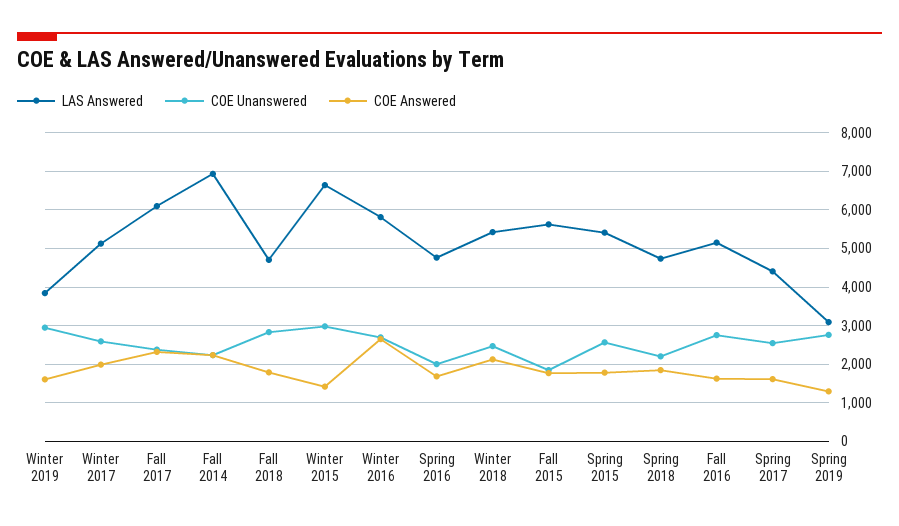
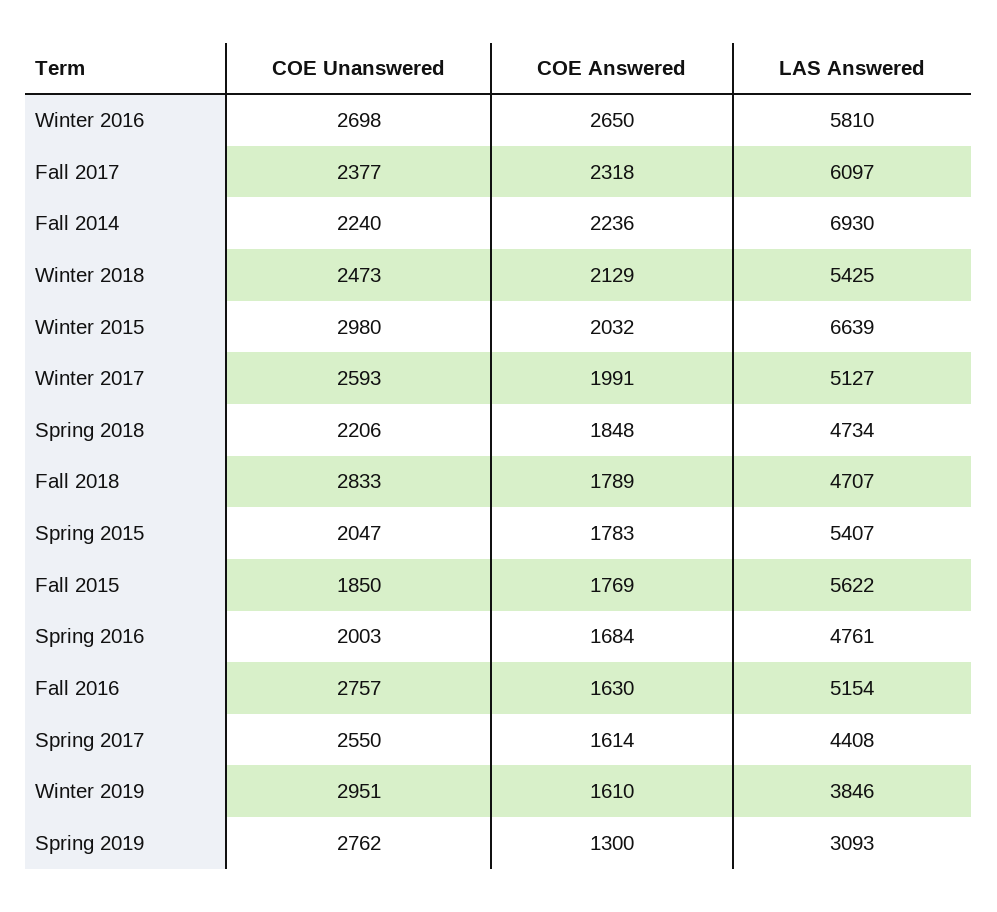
COE Answered, Winter 2015: 1400 -> 2032
COE Unanswered, Spring 2015: 2600 -> 2047

